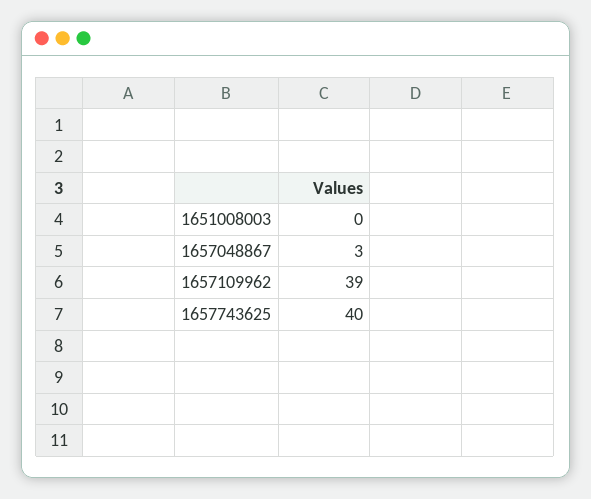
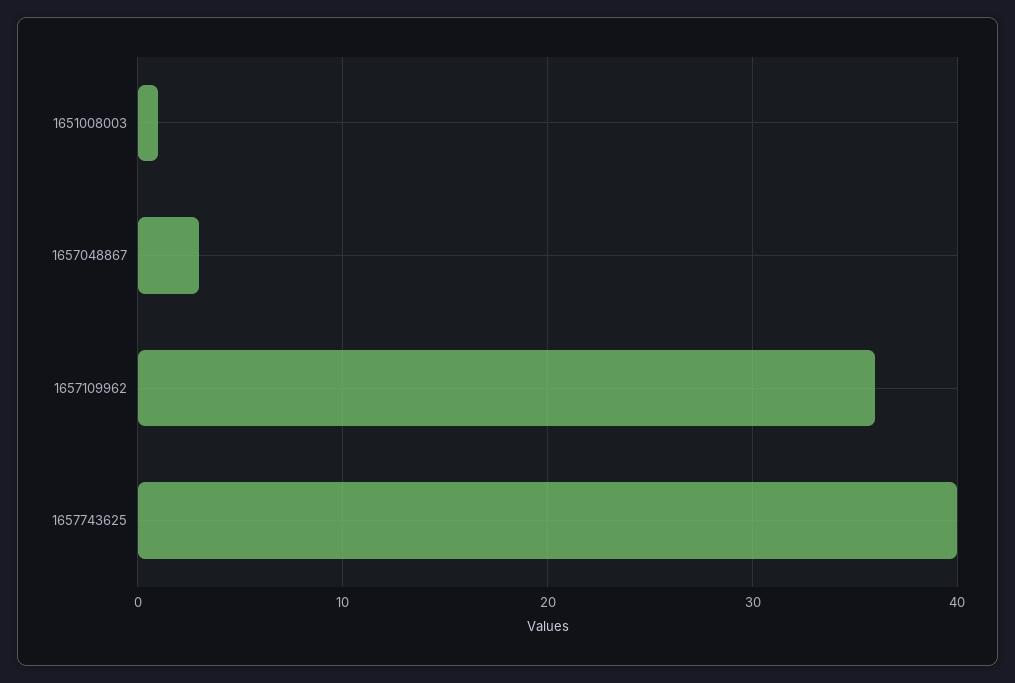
1651008003: 0 -> 1
1657109962: 39 -> 36

